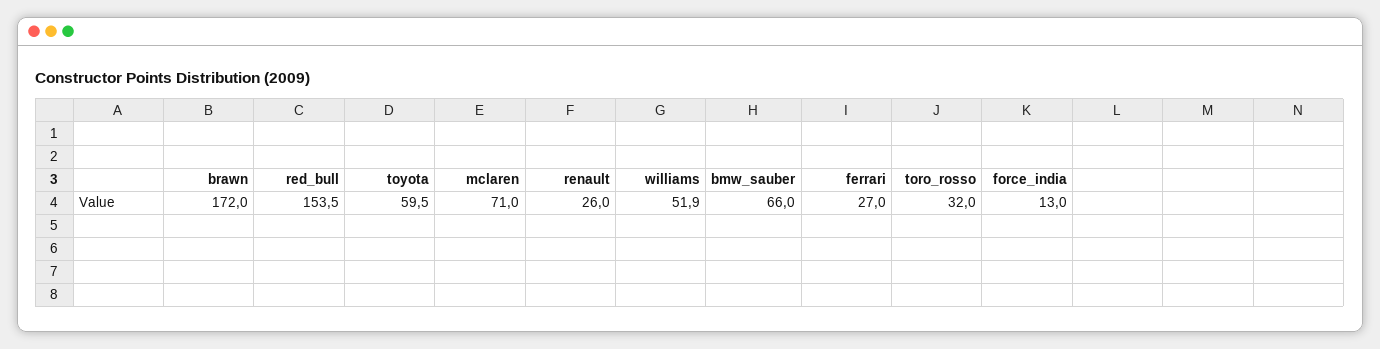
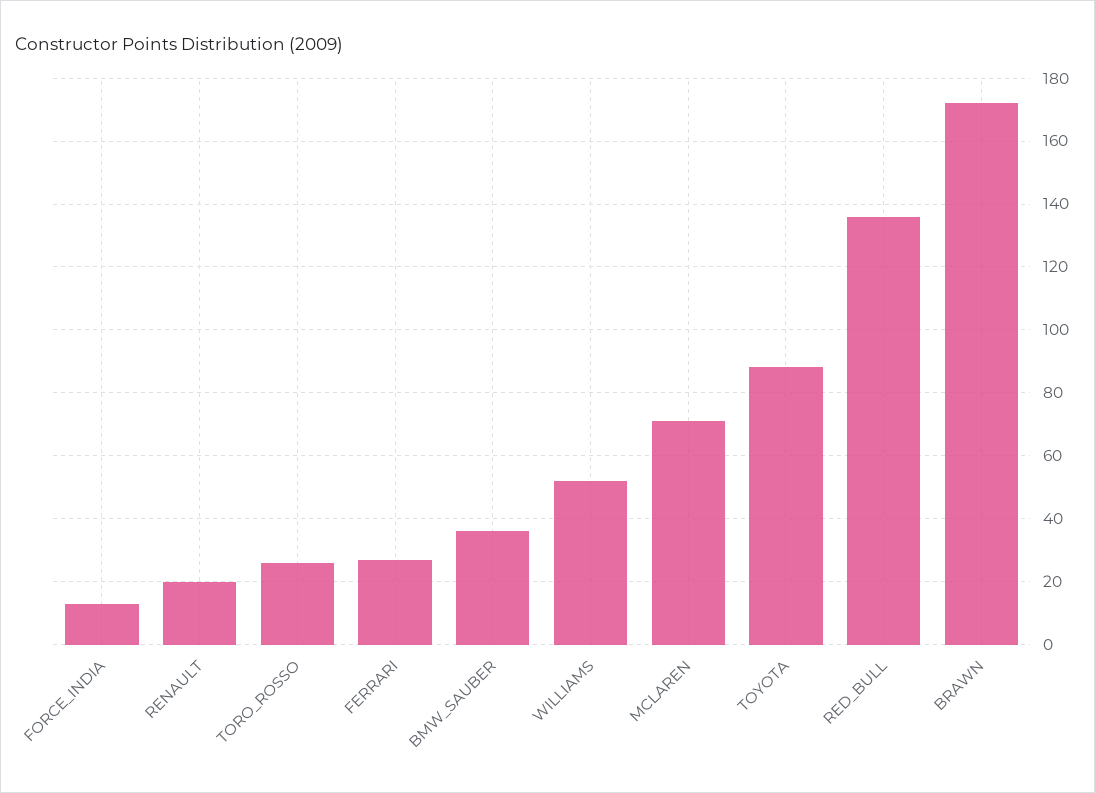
red_bull: 153.5 -> 136
toyota: 59.5 -> 88
renault: 26 -> 20
bmw_sauber: 66 -> 36
toro_rosso: 32 -> 26

